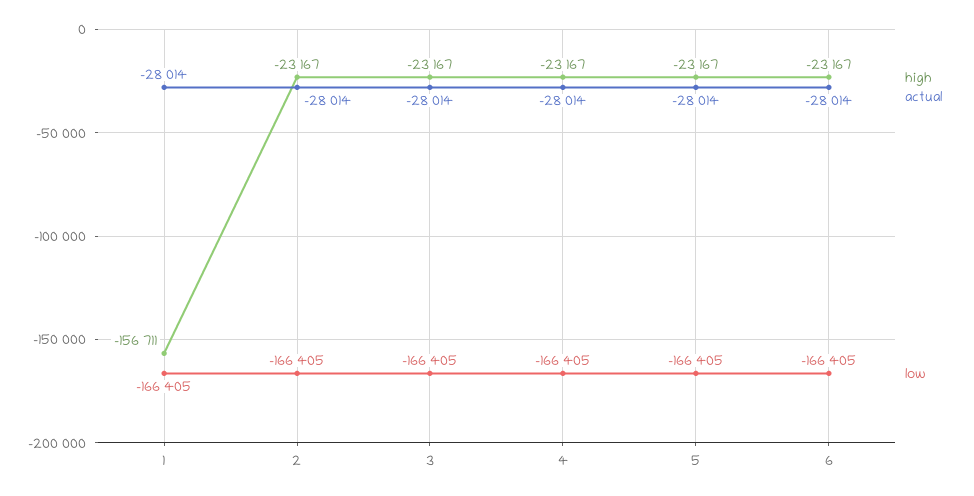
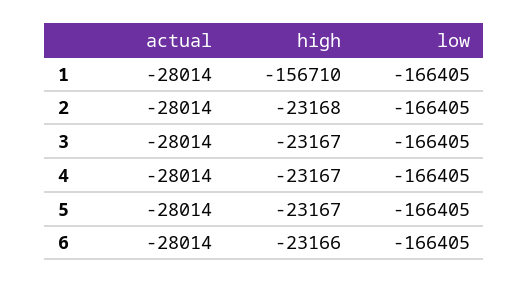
high, 1: -156711 -> -156710
high, 2: -23167 -> -23168
high, 6: -23167 -> -23166

